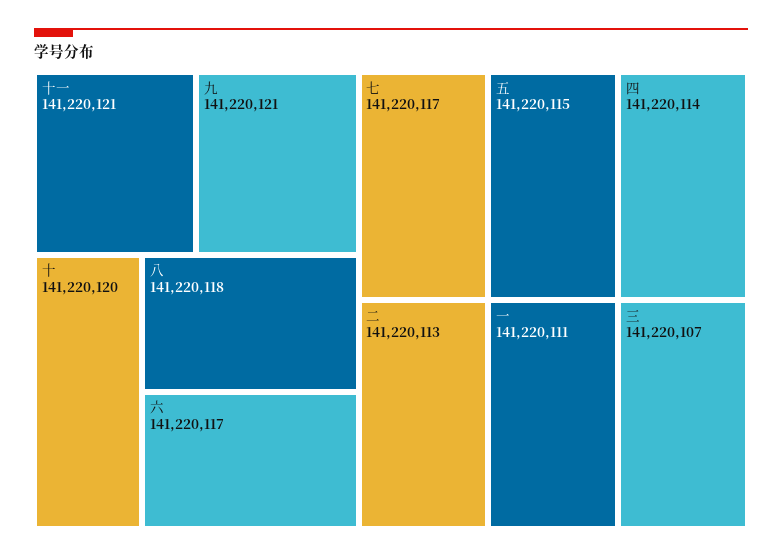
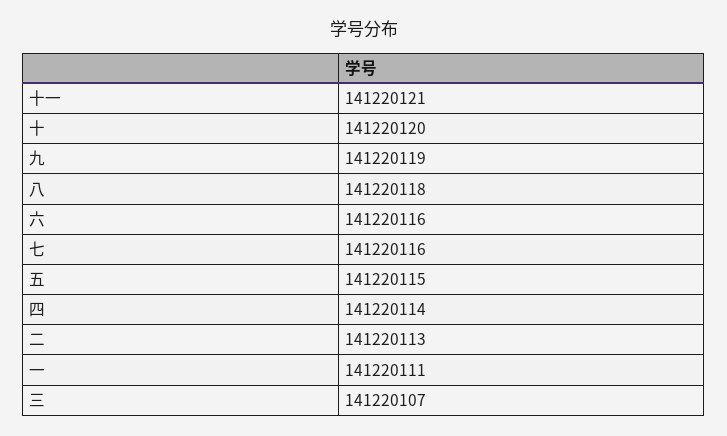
九: 141220121 -> 141220119
六: 141220117 -> 141220116
七: 141220117 -> 141220116

